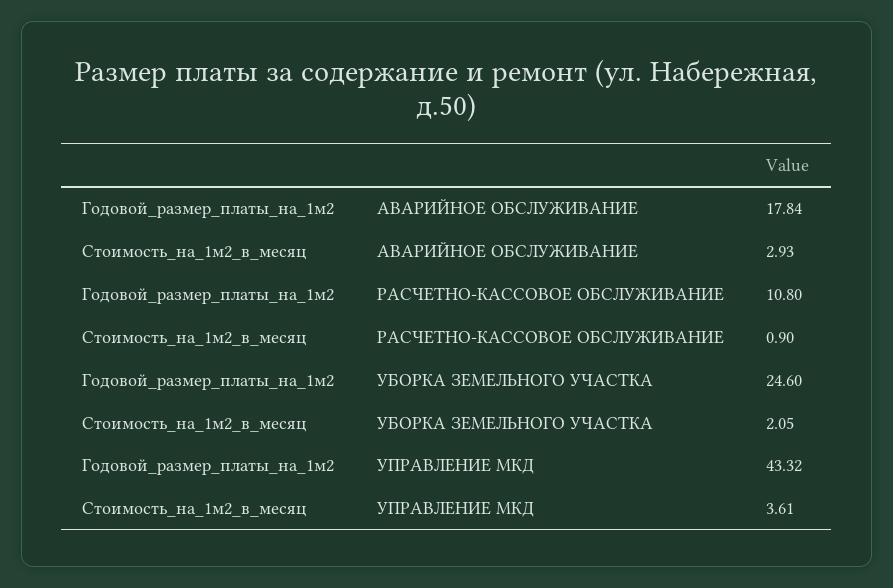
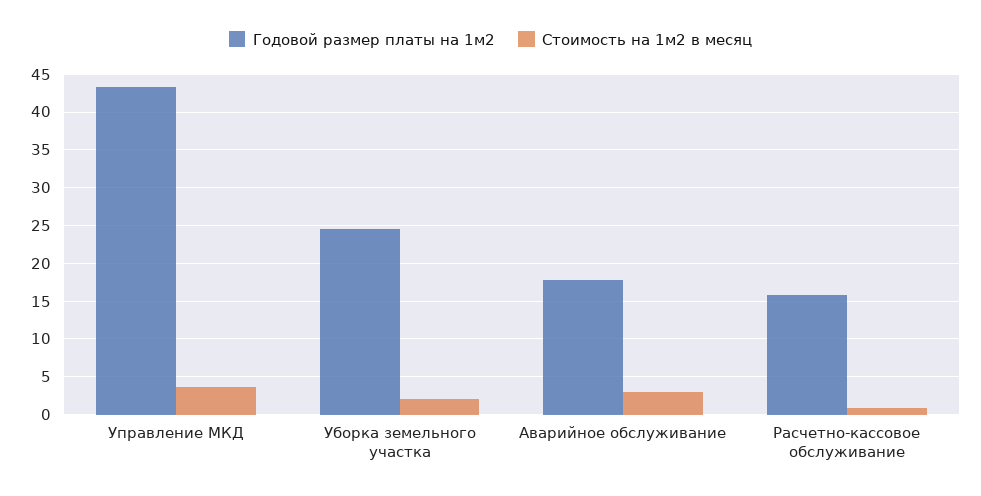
Годовой_размер_платы_на_1м2, РАСЧЕТНО-КАССОВОЕ ОБСЛУЖИВАНИЕ: 10.8 -> 16

